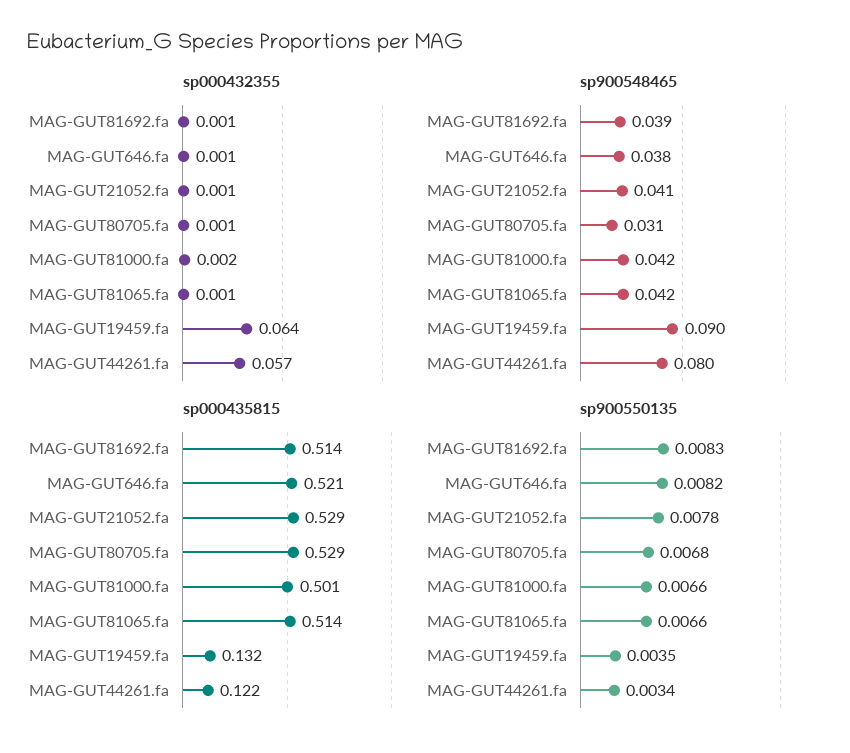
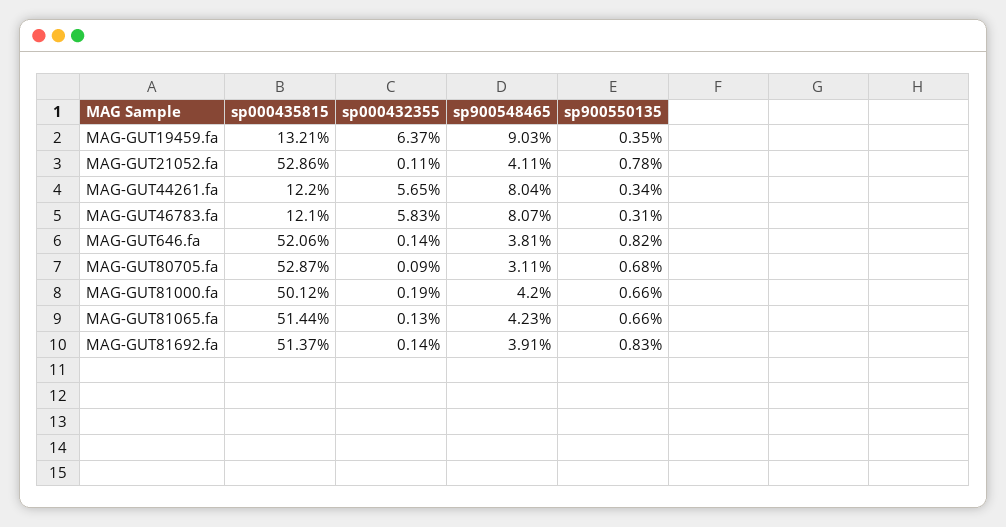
sp000435815, MAG-GUT46783.fa: none -> 0.121
sp000432355, MAG-GUT46783.fa: none -> 0.0583
sp900548465, MAG-GUT46783.fa: none -> 0.0807
sp900550135, MAG-GUT46783.fa: none -> 0.0031

